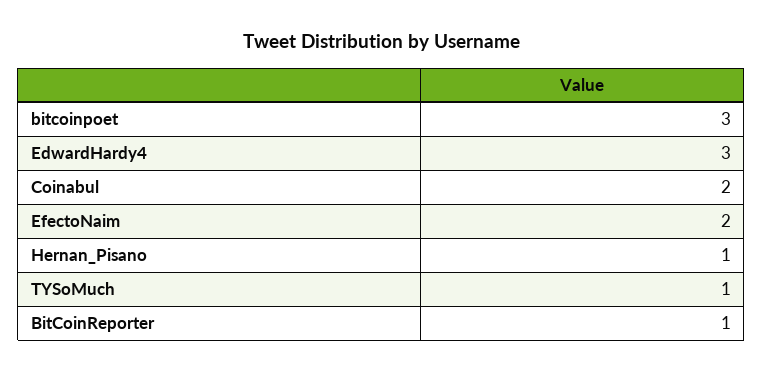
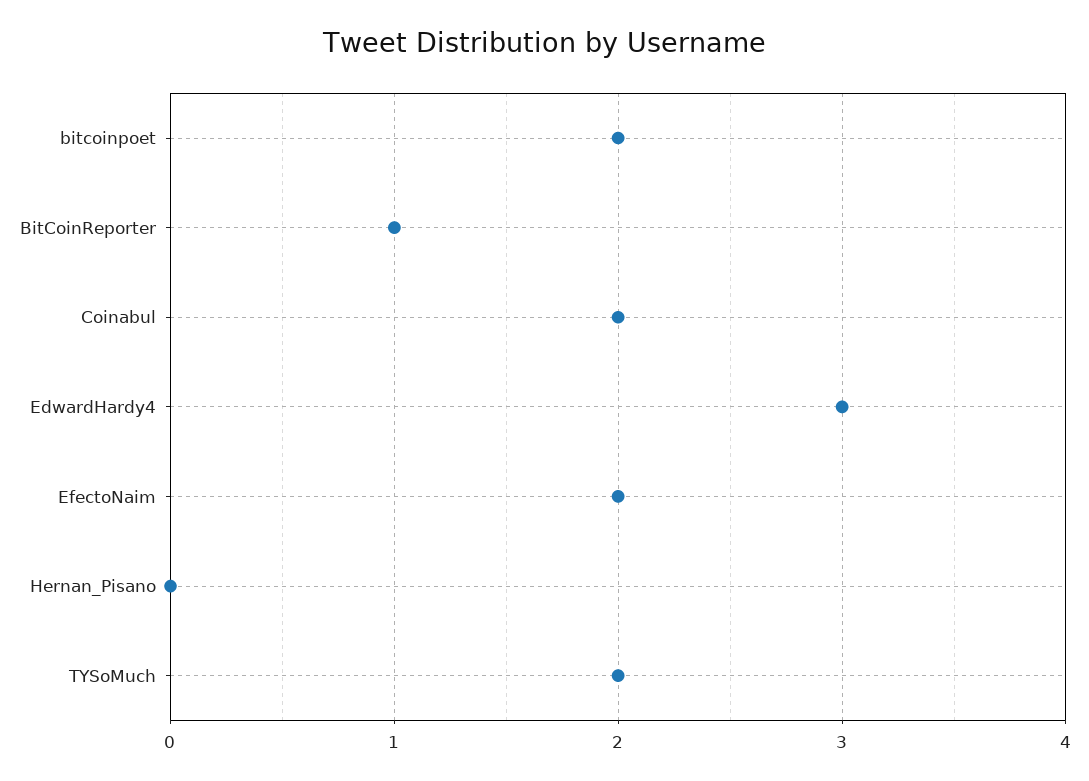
bitcoinpoet: 3 -> 2
Hernan_Pisano: 1 -> 0
TYSoMuch: 1 -> 2

